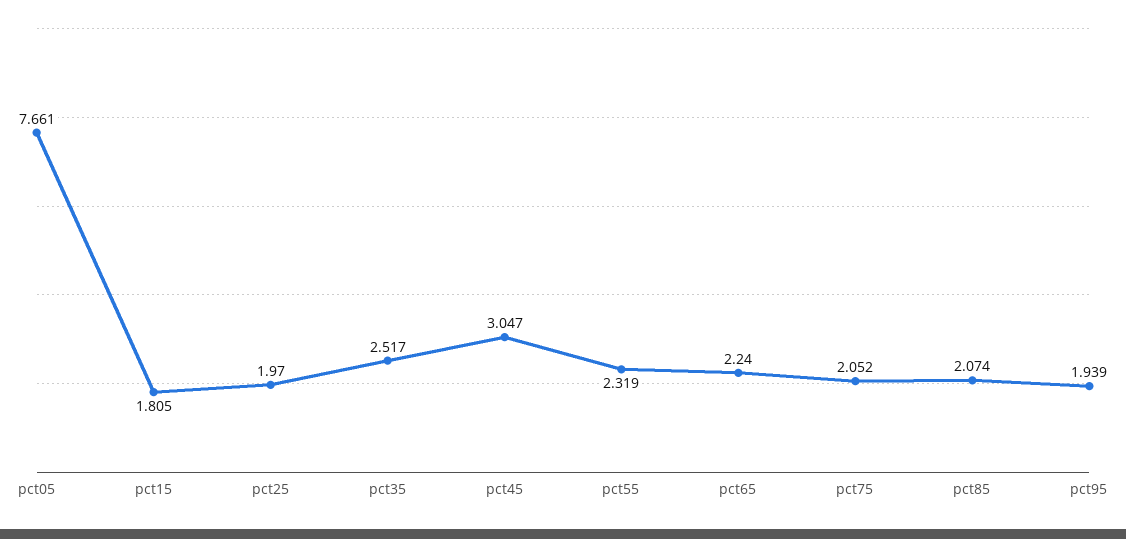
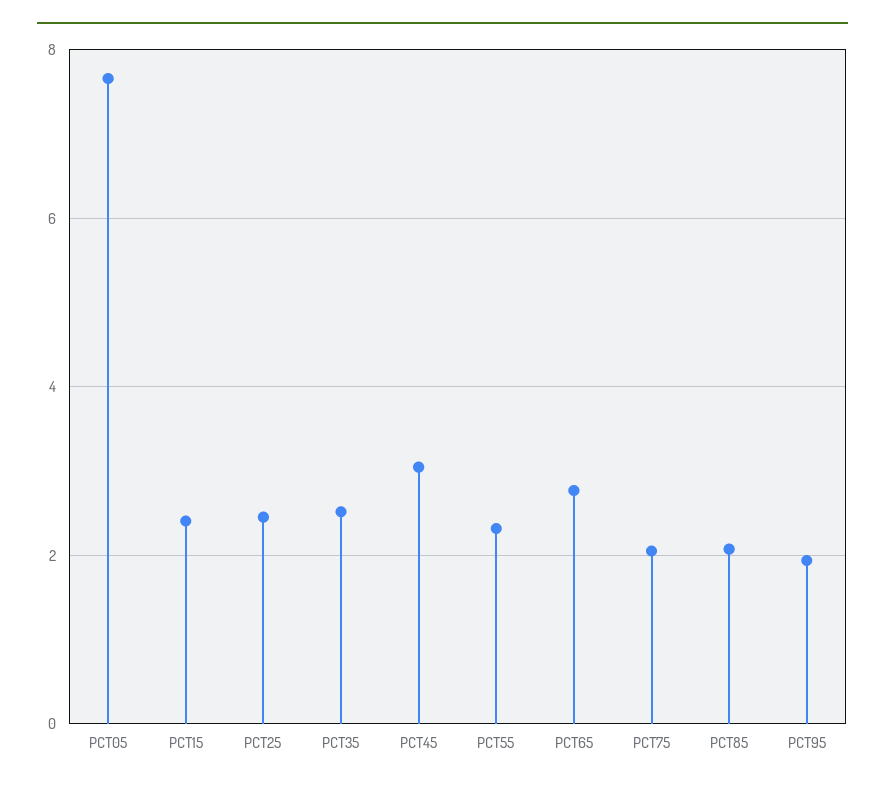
pct15: 1.805 -> 2.4
pct25: 1.97 -> 2.4
pct65: 2.24 -> 2.8

